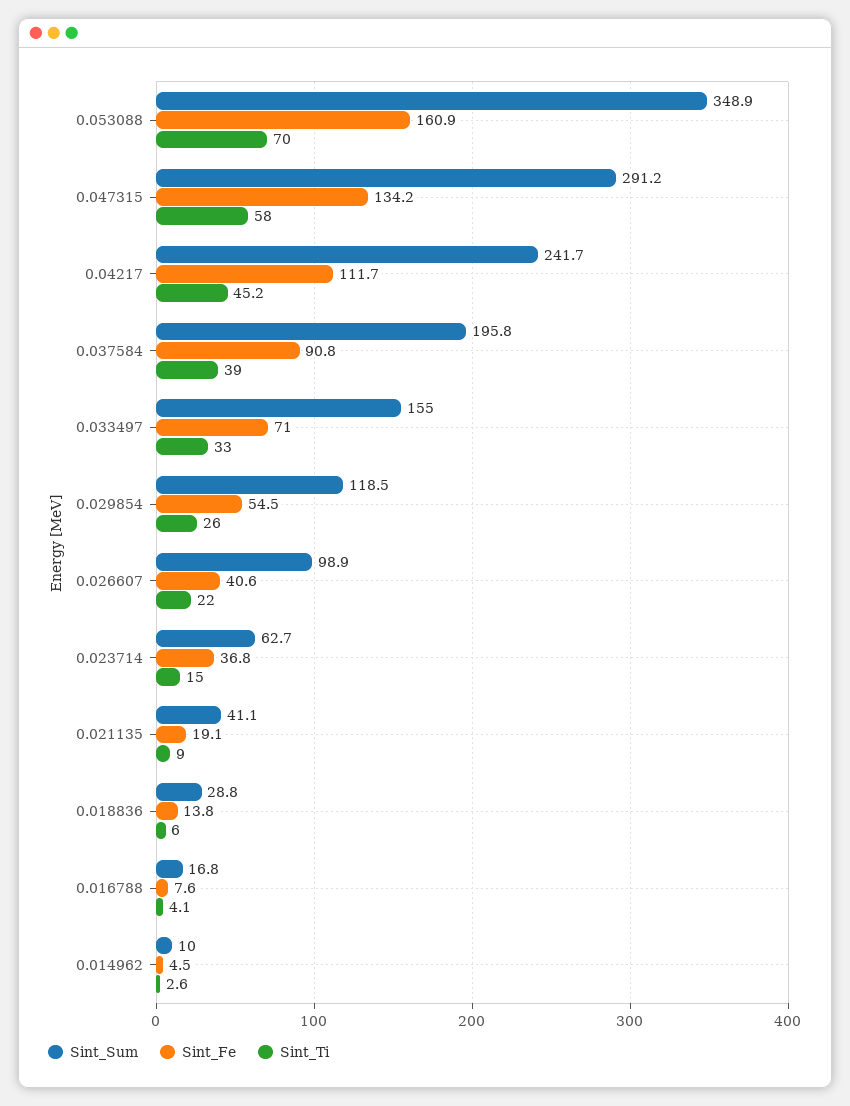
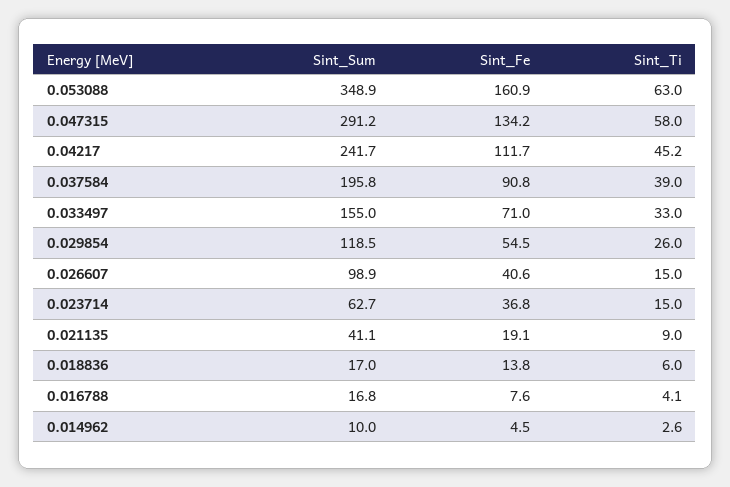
Sint_Ti, 0.053088: 70 -> 63
Sint_Ti, 0.026607: 22 -> 15
Sint_Sum, 0.018836: 28.8 -> 17

